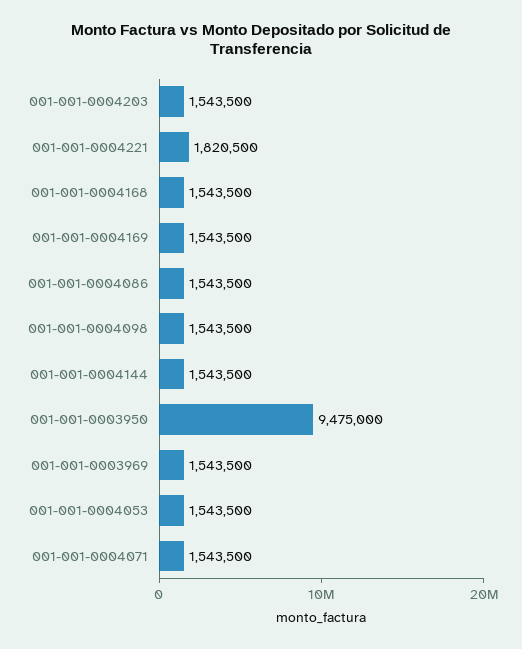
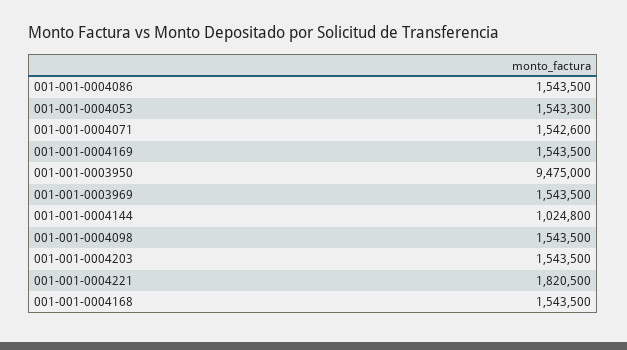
001-001-0004144: 1543500 -> 1024800
001-001-0004053: 1543500 -> 1543300
001-001-0004071: 1543500 -> 1542600

